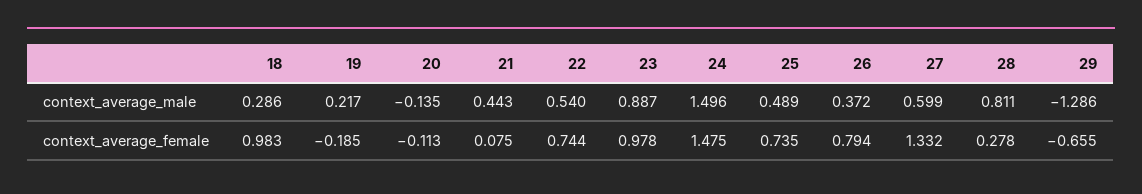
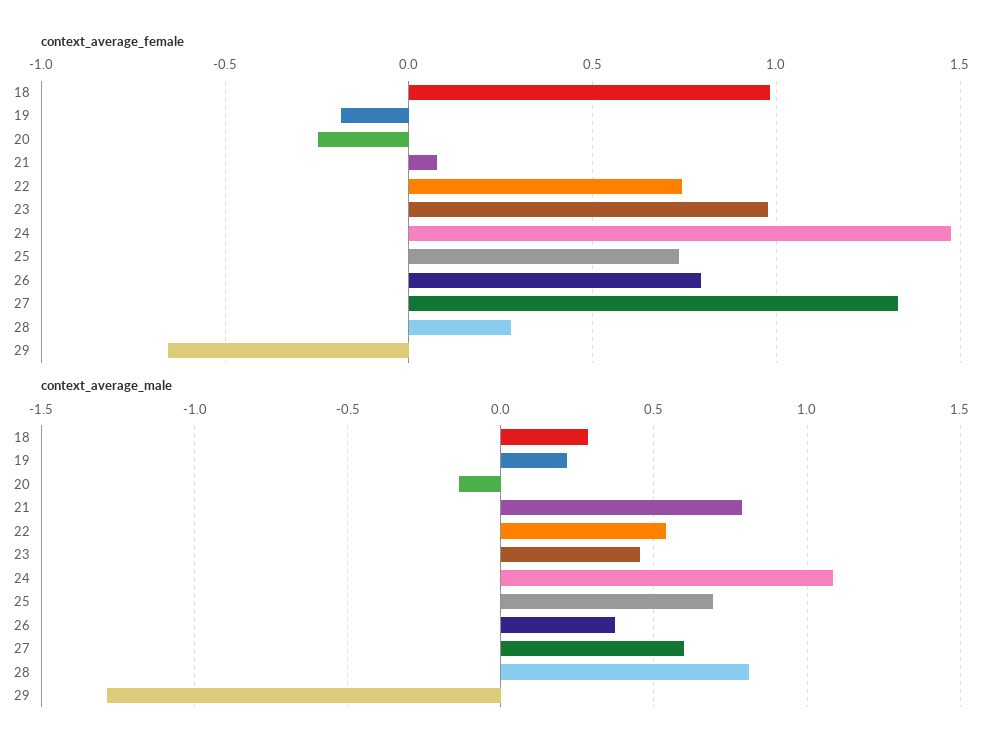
context_average_male, 21: 0.443 -> 0.8
context_average_male, 23: 0.887 -> 0.45
context_average_male, 24: 1.496 -> 1.1
context_average_male, 25: 0.489 -> 0.7
context_average_female, 20: -0.113 -> -0.25

